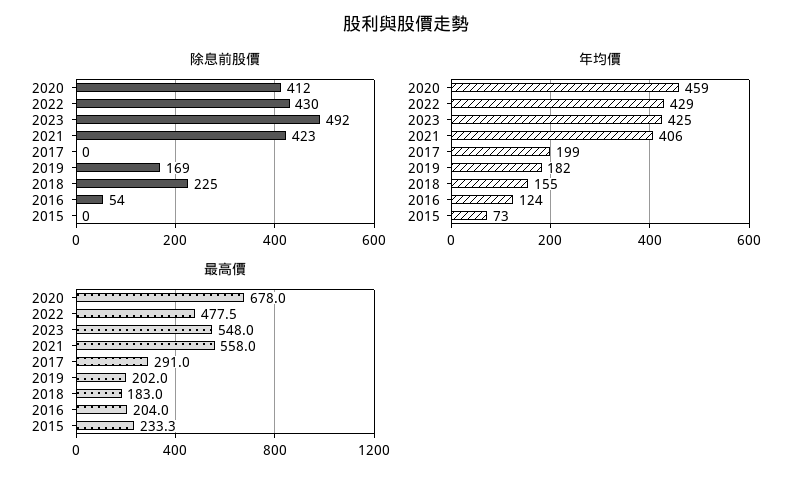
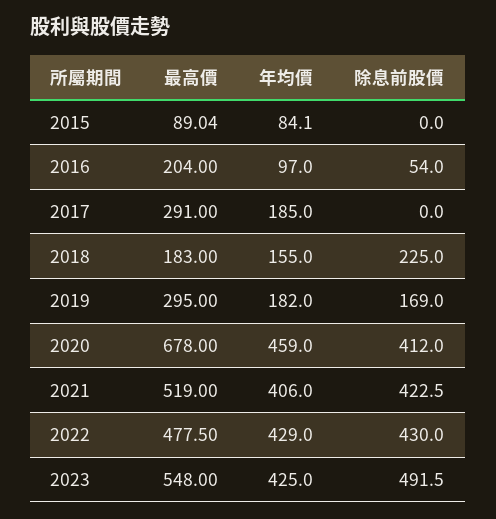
年均價, 2017: 199 -> 185
年均價, 2016: 124 -> 97
年均價, 2015: 73 -> 84.1
最高價, 2021: 558 -> 519
最高價, 2019: 202 -> 295
最高價, 2015: 233.3 -> 89.04

